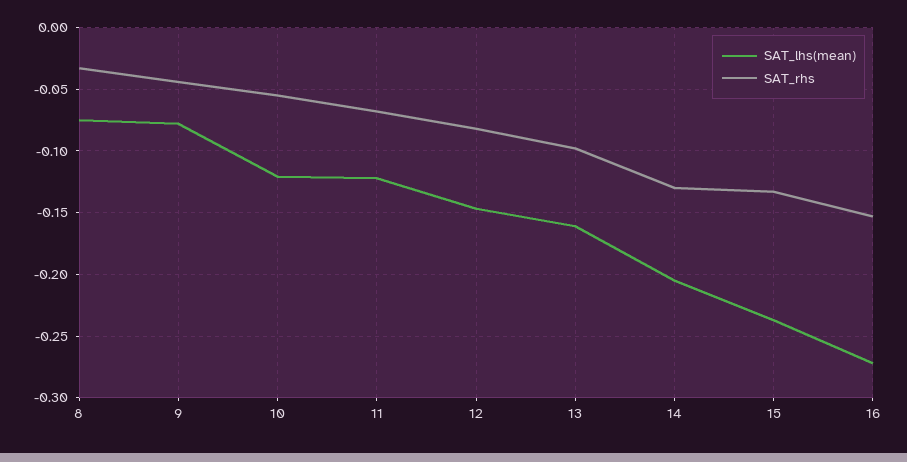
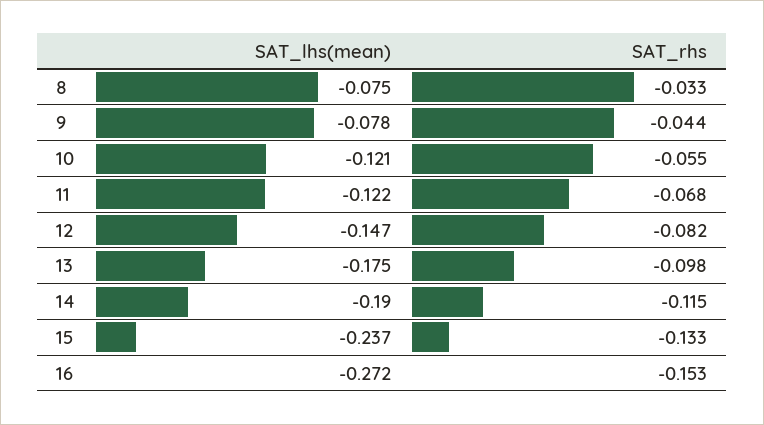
SAT_lhs(mean), 13: -0.16 -> -0.175
SAT_lhs(mean), 14: -0.205 -> -0.19
SAT_rhs, 14: -0.13 -> -0.115

